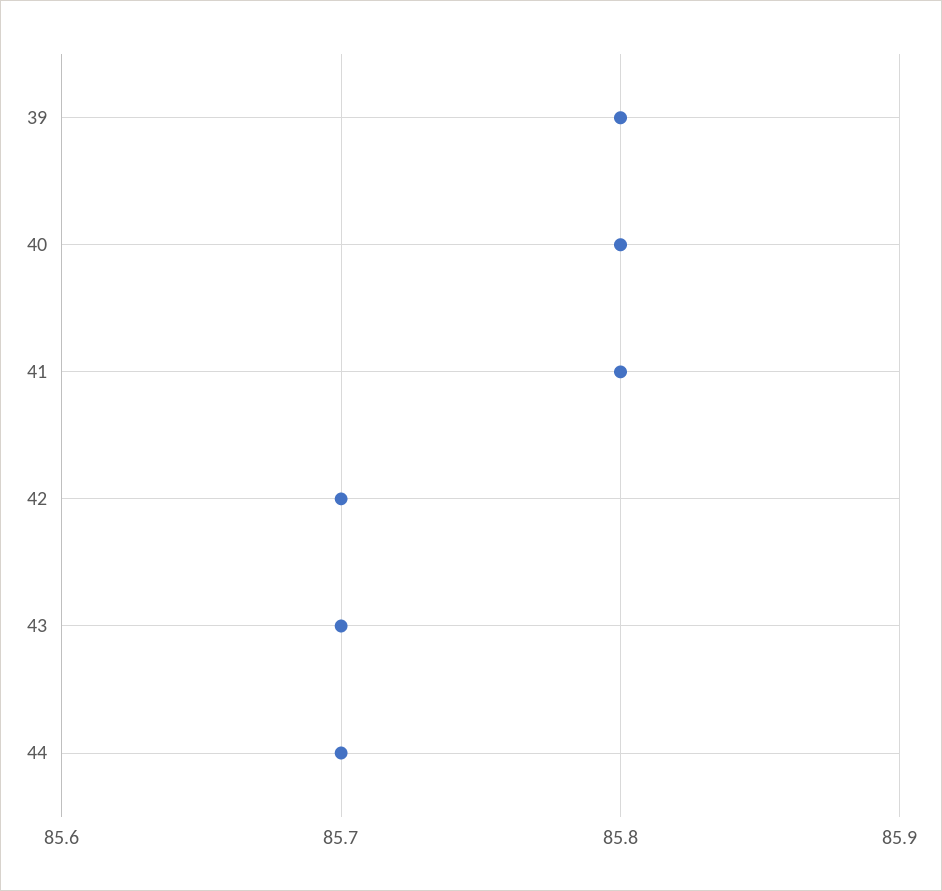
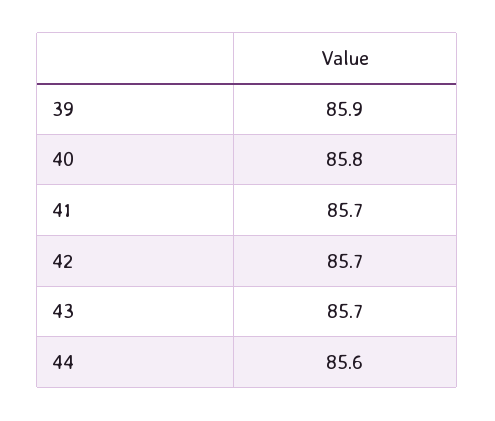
39: 85.8 -> 85.9
41: 85.8 -> 85.7
44: 85.7 -> 85.6

